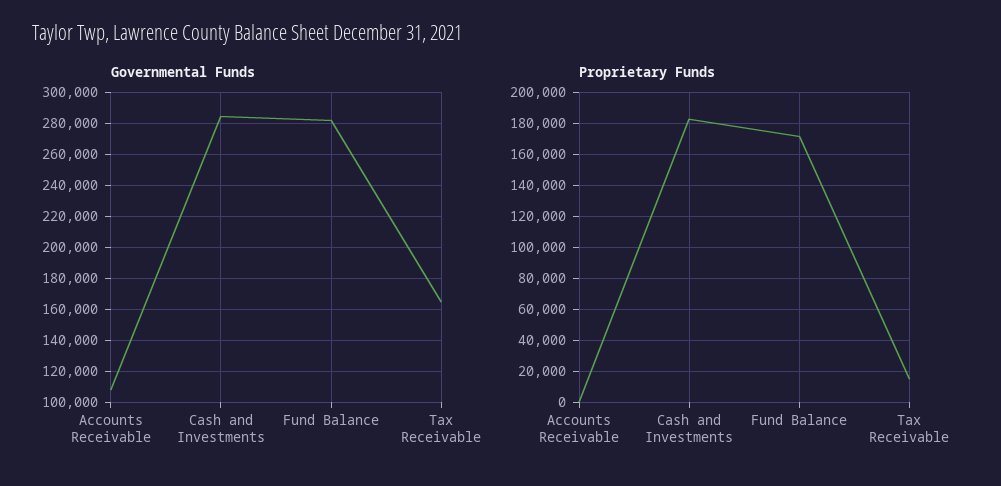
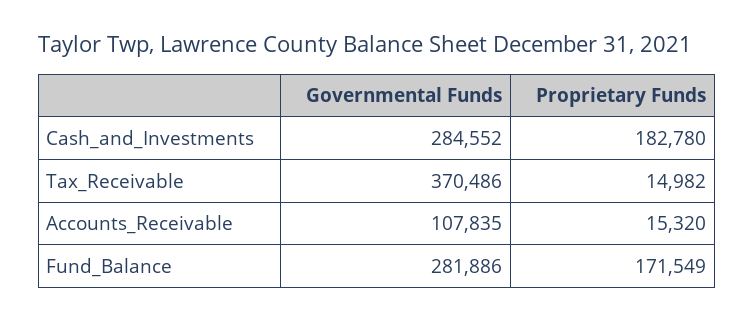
Governmental Funds, Tax Receivable: 165000 -> 370486
Proprietary Funds, Accounts Receivable: 0 -> 15320

